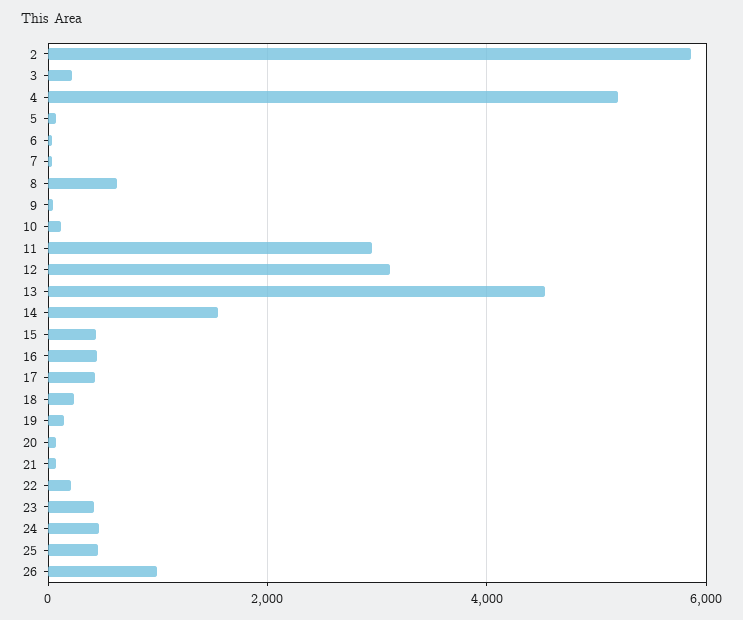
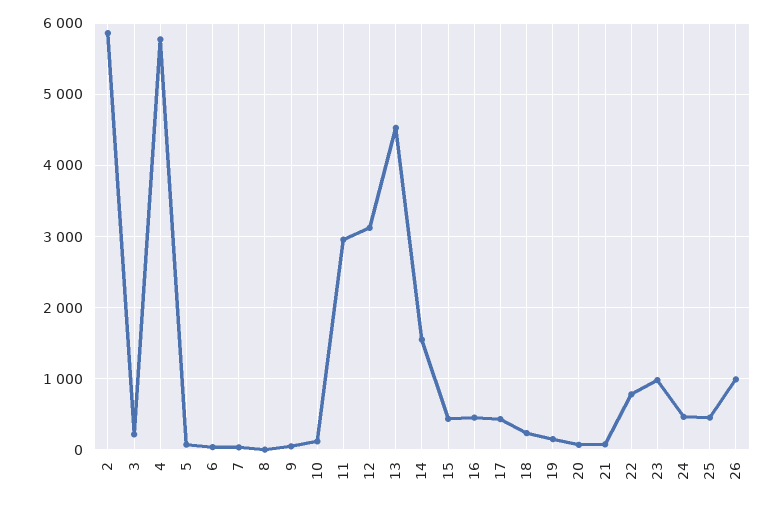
4: 5200 -> 5800
8: 600 -> 0
22: 200 -> 800
23: 400 -> 1000

